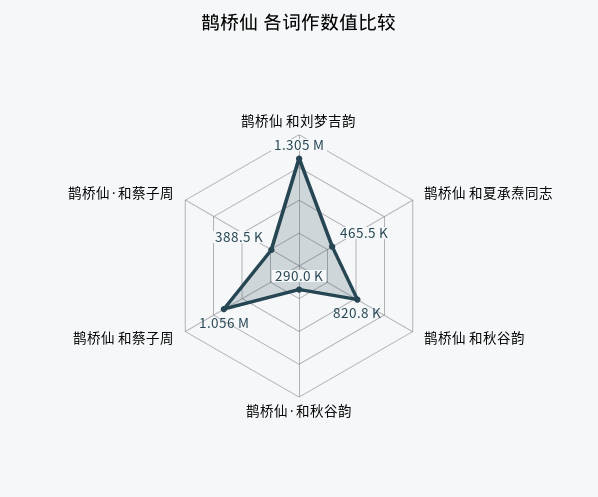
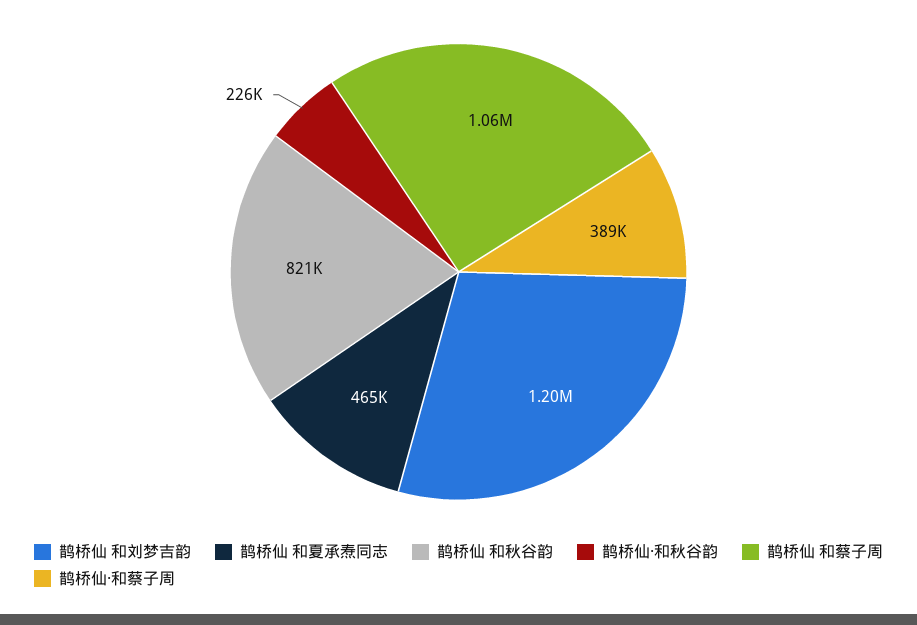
鹊桥仙 和刘梦吉韵: 1305000 -> 1200000
鹊桥仙·和秋谷韵: 290000 -> 226000

